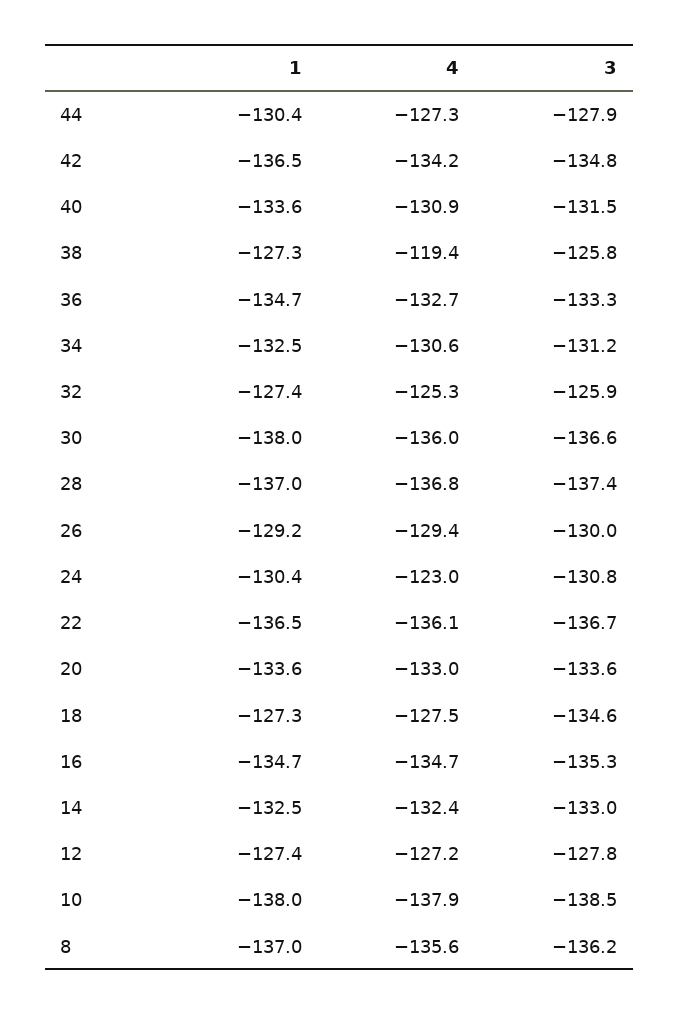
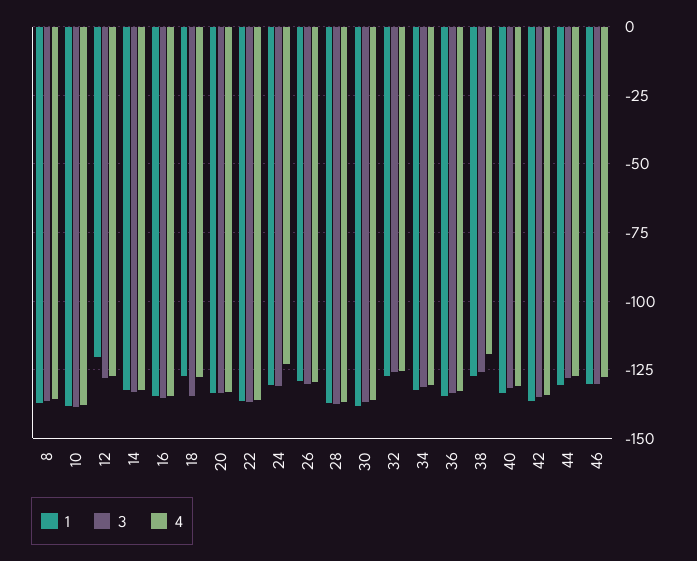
1, 12: -127.4 -> -120
1, 46: none -> -130
3, 46: none -> -130
4, 46: none -> -127.5

